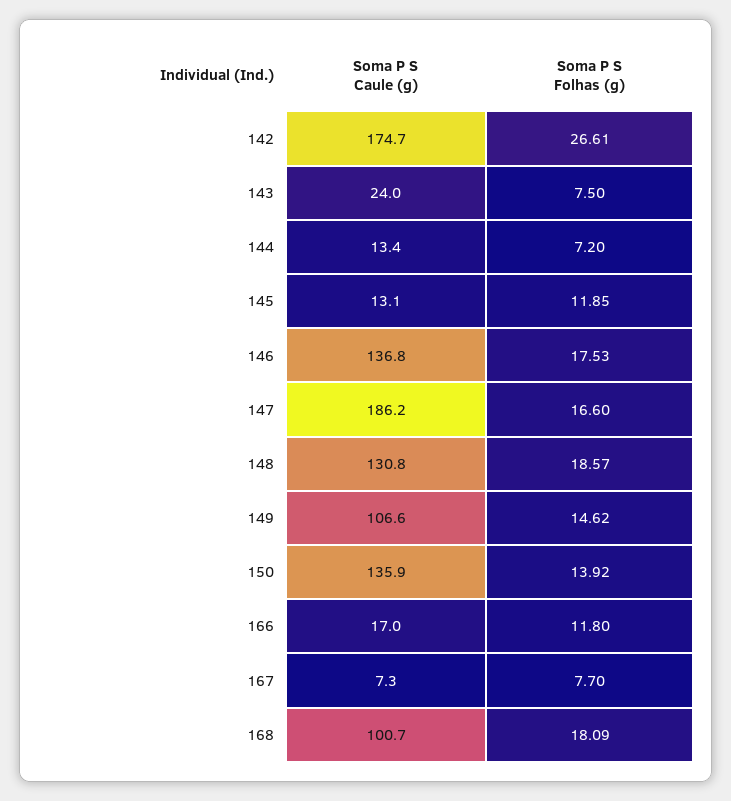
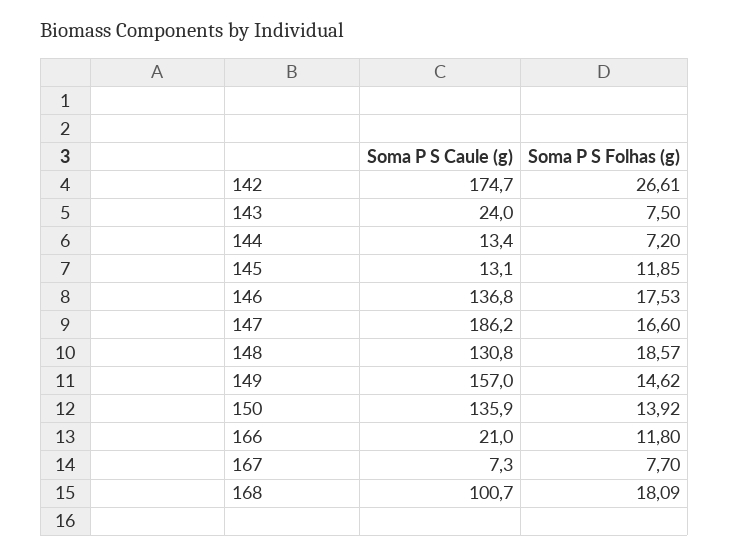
Soma P S Caule (g), 149: 106.6 -> 157
Soma P S Caule (g), 166: 17 -> 21

